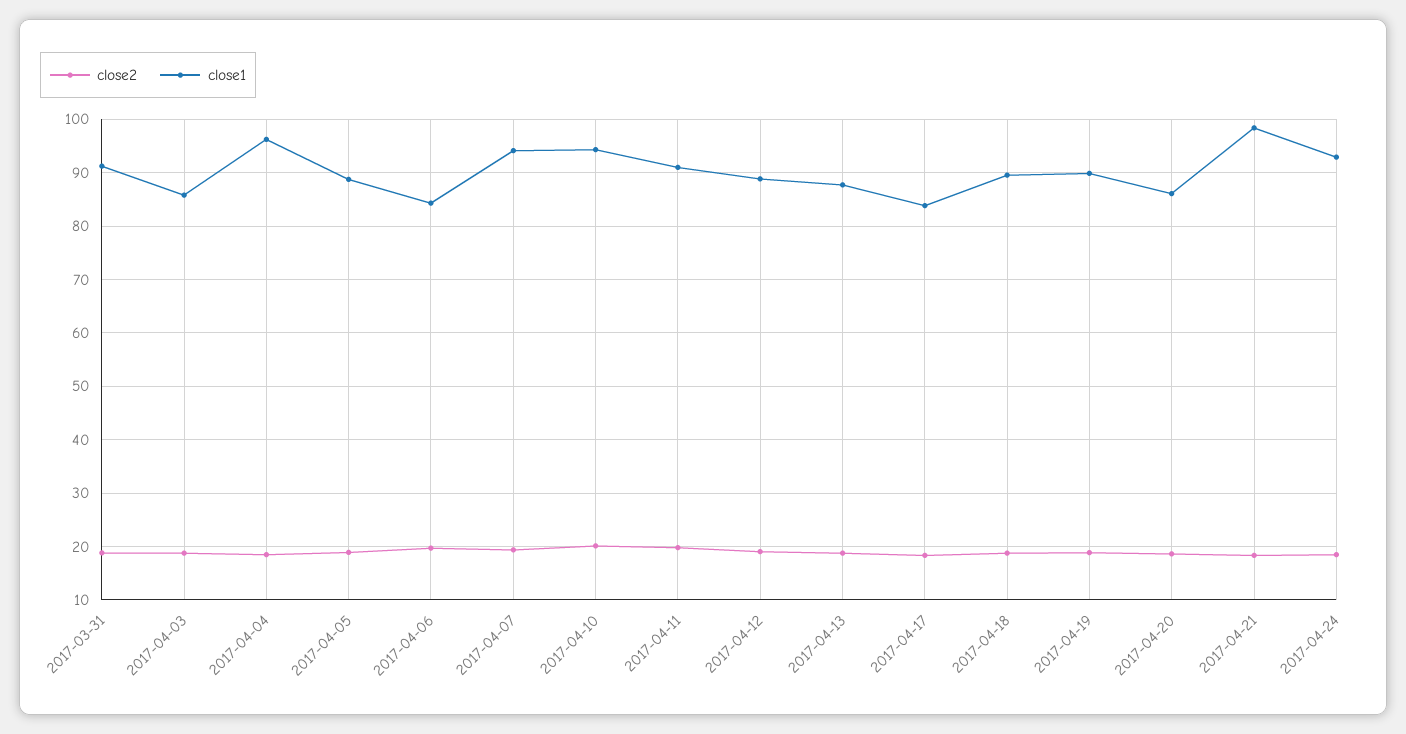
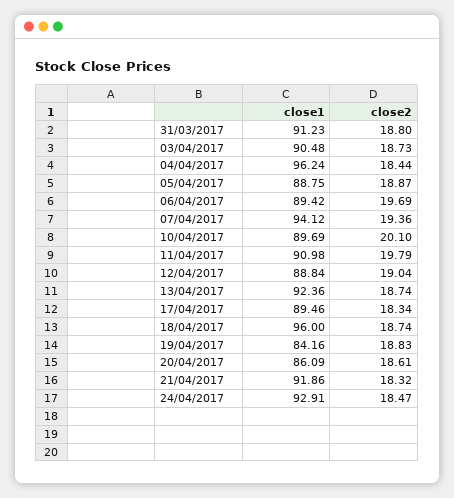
close1, 2017-04-03: 86 -> 90.48
close1, 2017-04-06: 84 -> 89.42
close1, 2017-04-10: 94 -> 89.69
close1, 2017-04-13: 88 -> 92.36
close1, 2017-04-17: 84 -> 89.46
close1, 2017-04-18: 90 -> 96
close1, 2017-04-19: 90 -> 84.16
close1, 2017-04-21: 98 -> 91.86

